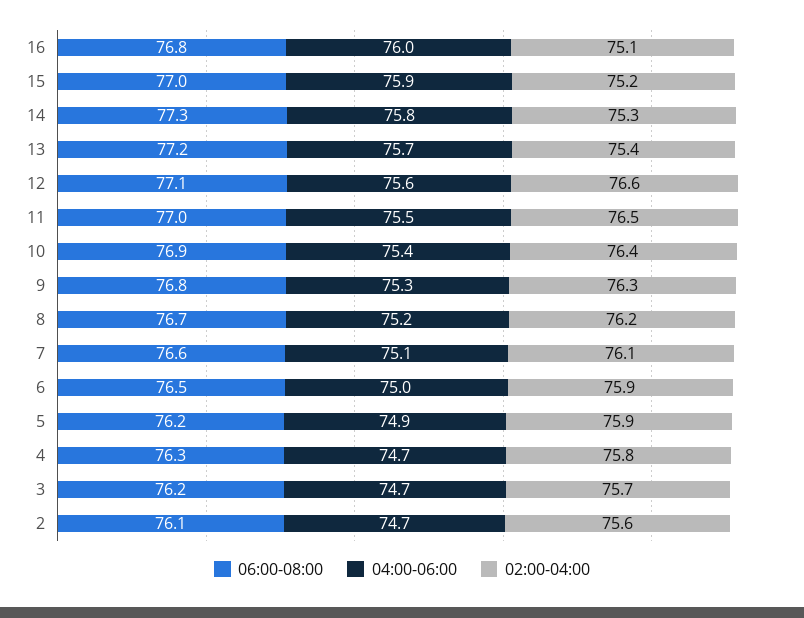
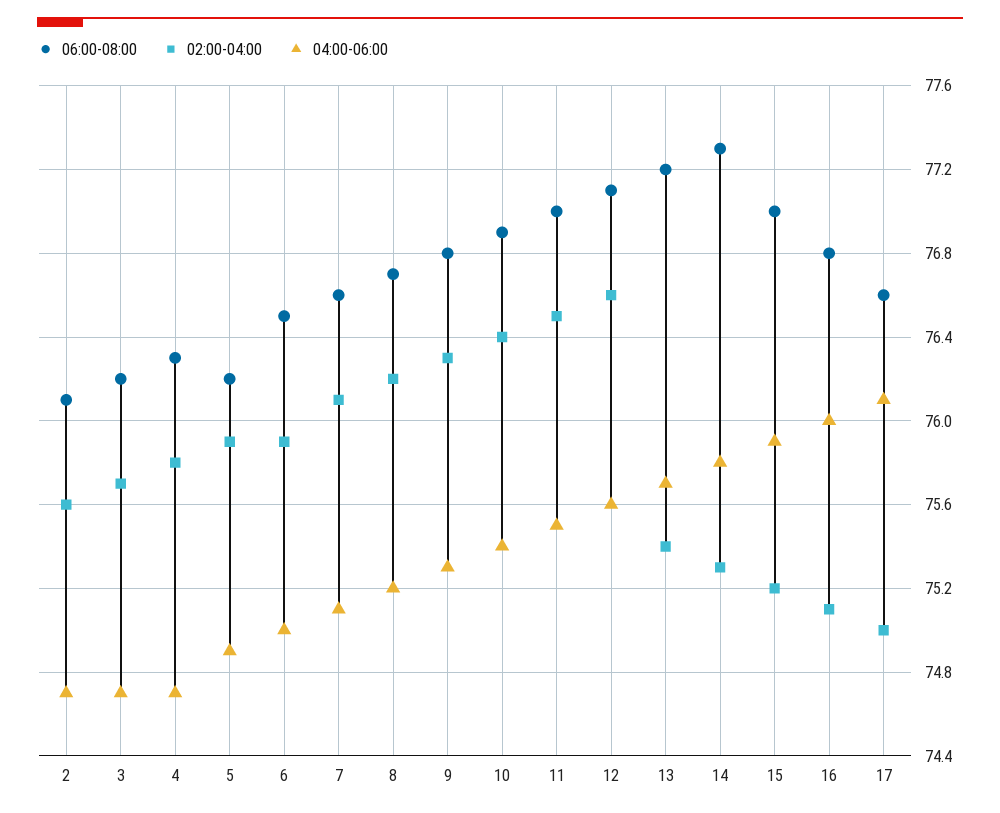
06:00-08:00, 17: none -> 76.6
02:00-04:00, 17: none -> 75
04:00-06:00, 17: none -> 76.1

